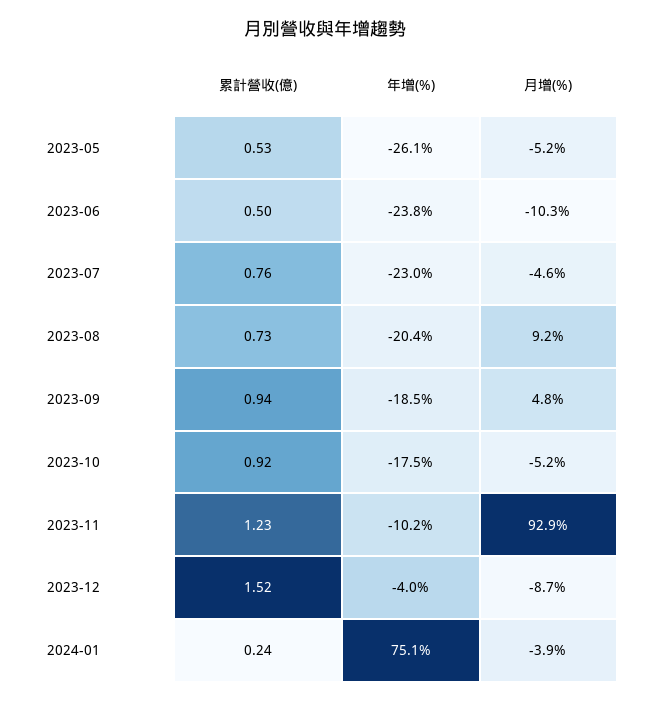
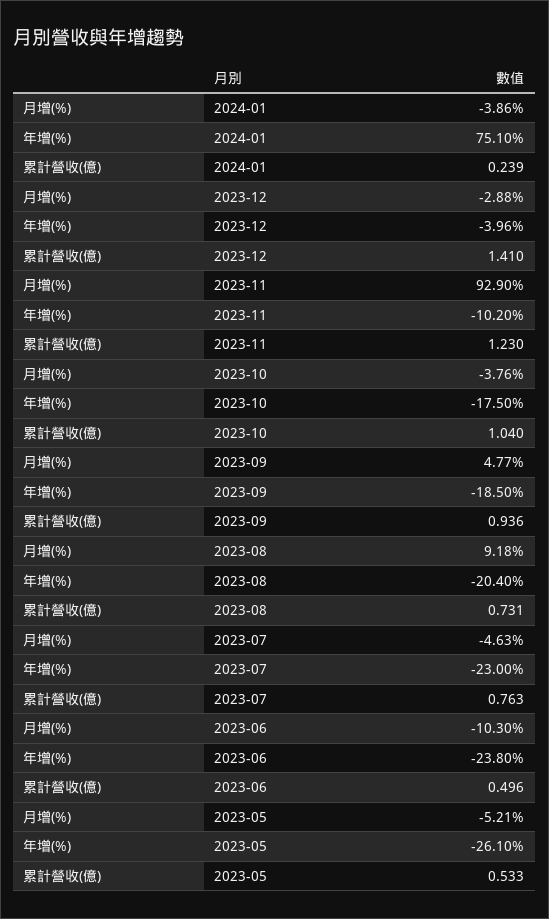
累計營收(億), 2023-10: 0.92 -> 1.04
月增(%), 2023-10: -5.2 -> -3.76
累計營收(億), 2023-12: 1.52 -> 1.41
月增(%), 2023-12: -8.7 -> -2.88

